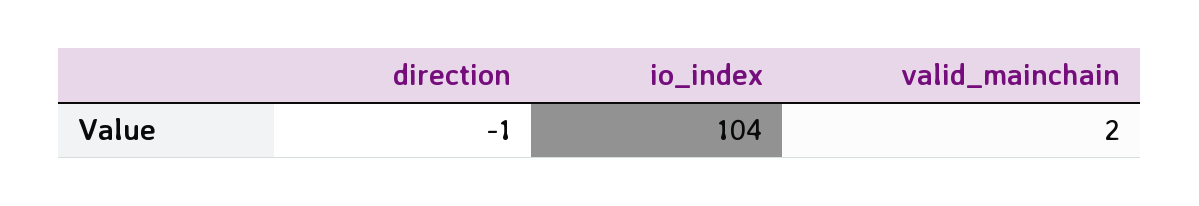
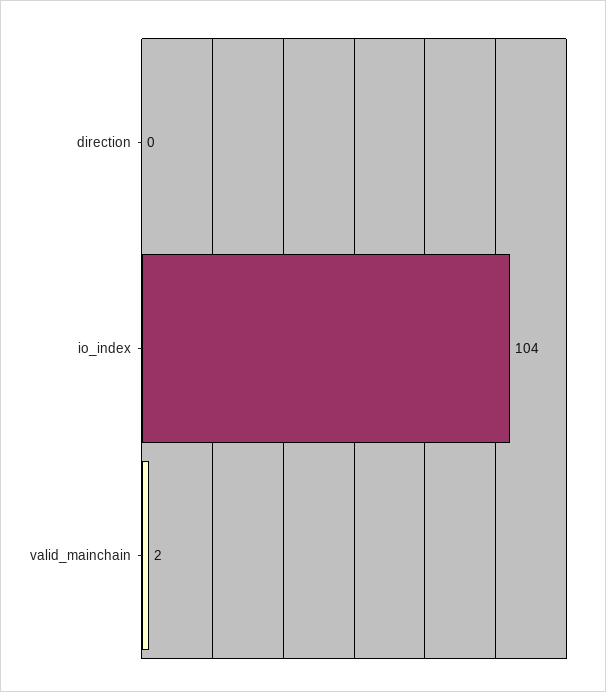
direction: -1 -> 0

